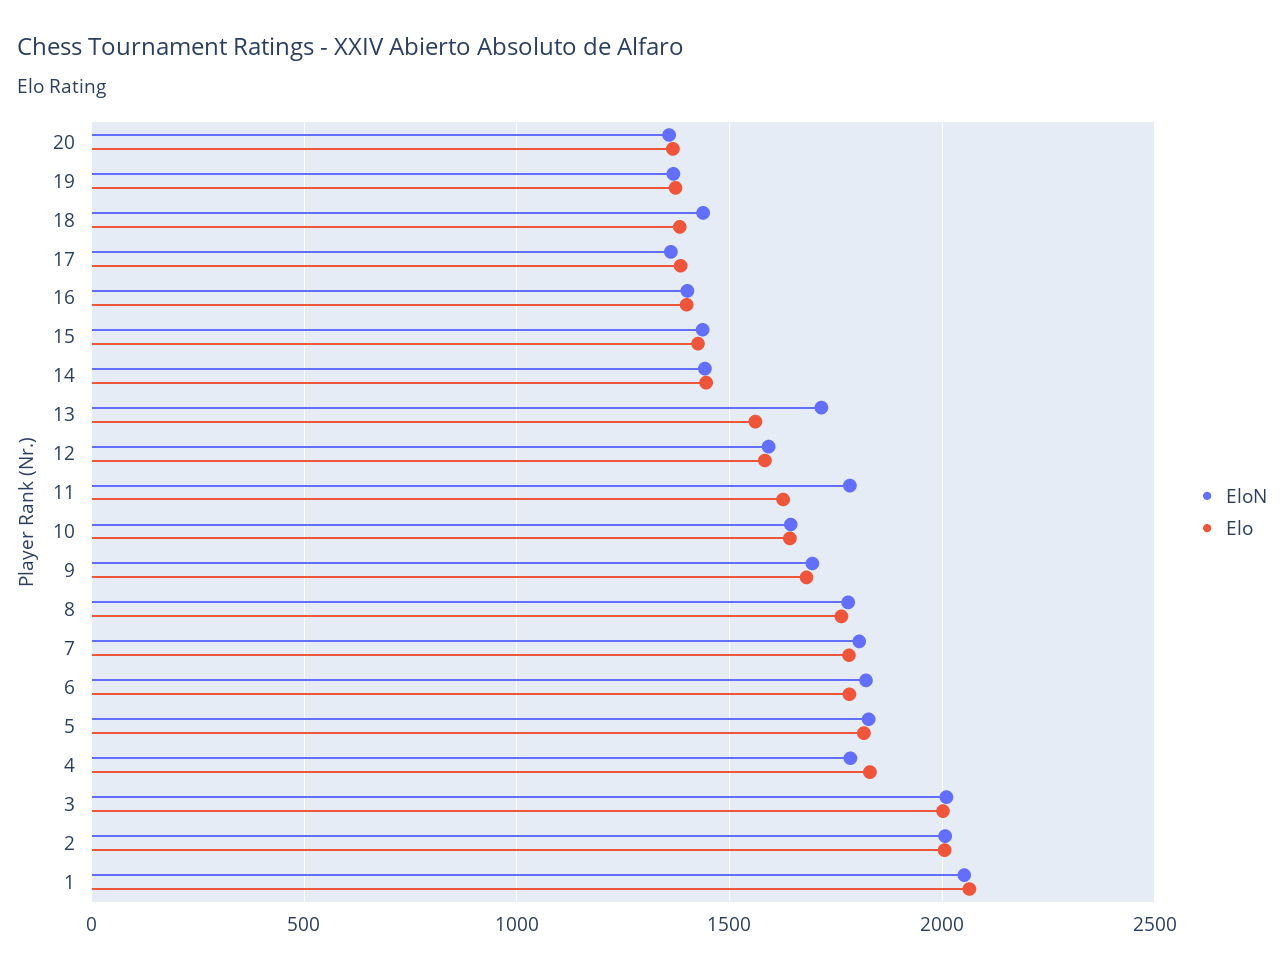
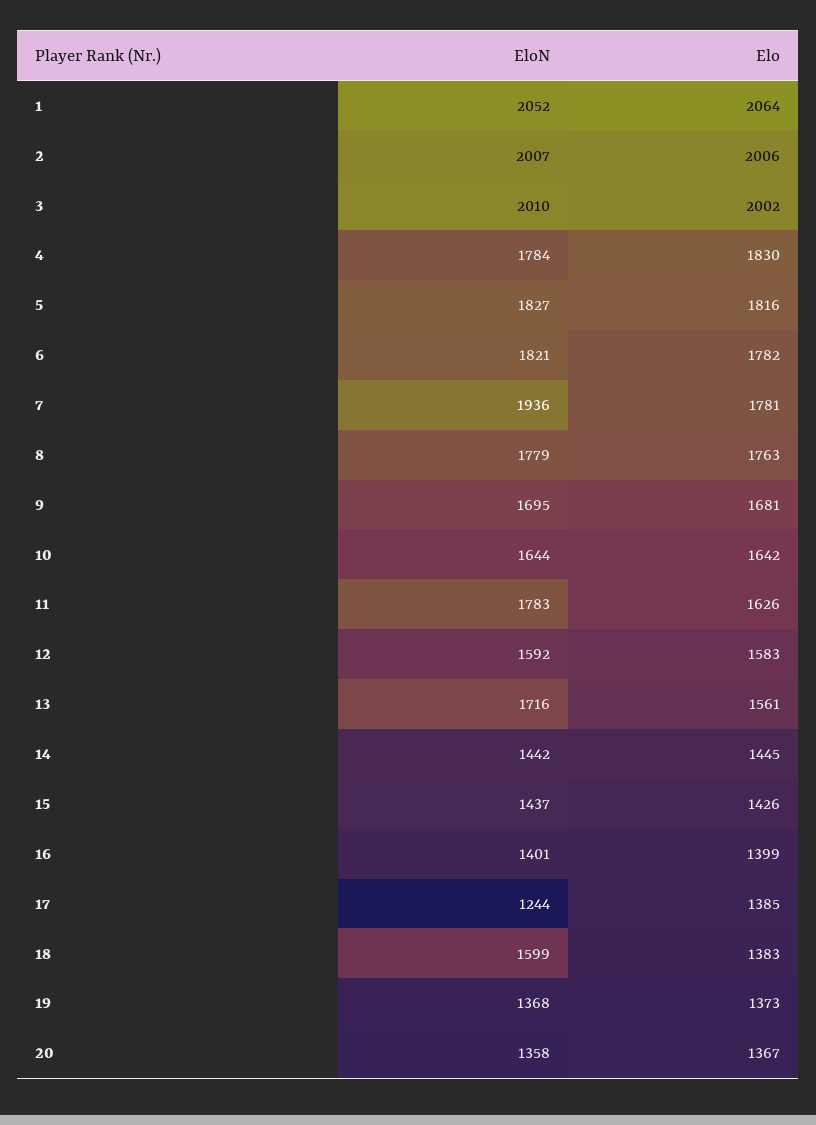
EloN, 18: 1450 -> 1599
EloN, 17: 1350 -> 1244
EloN, 7: 1800 -> 1936

